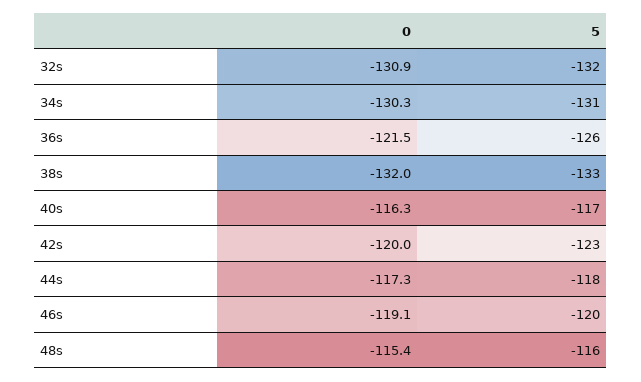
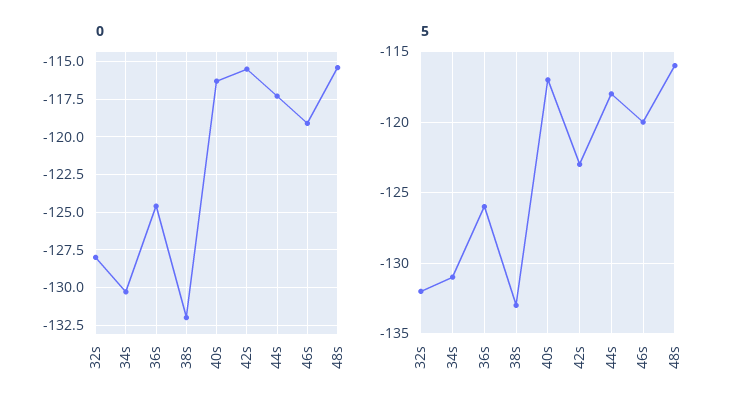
0, 32s: -130.9 -> -128
0, 36s: -121.5 -> -124.5
0, 42s: -120 -> -115.5

